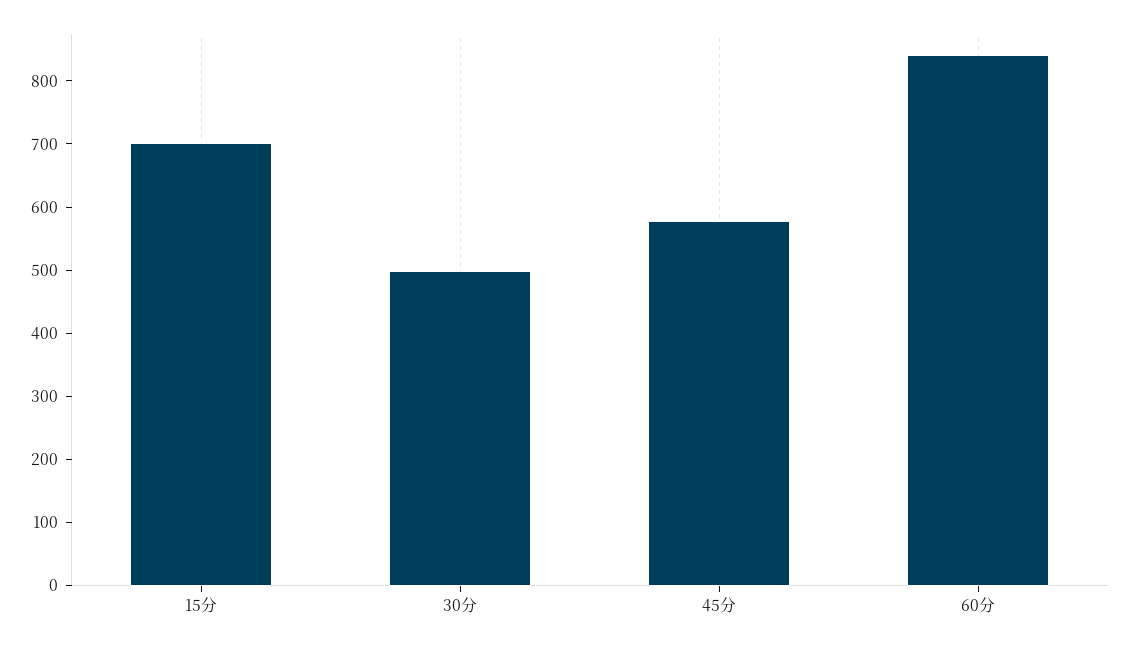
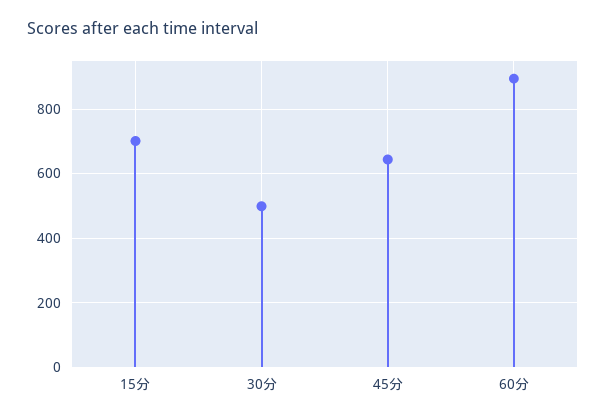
45分: 580 -> 640
60分: 840 -> 900

